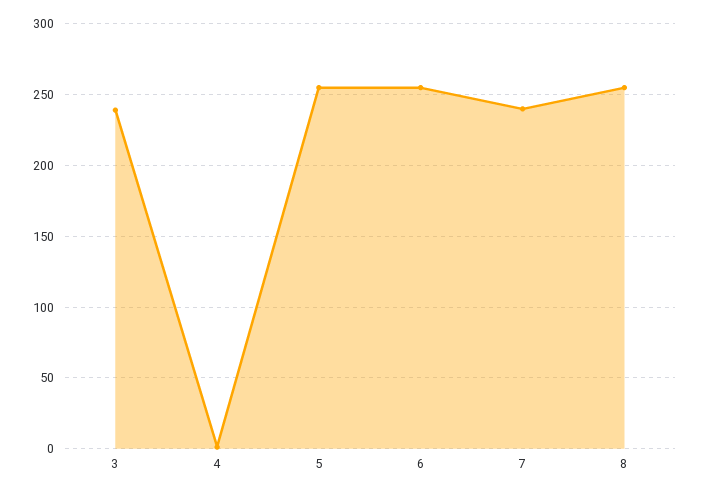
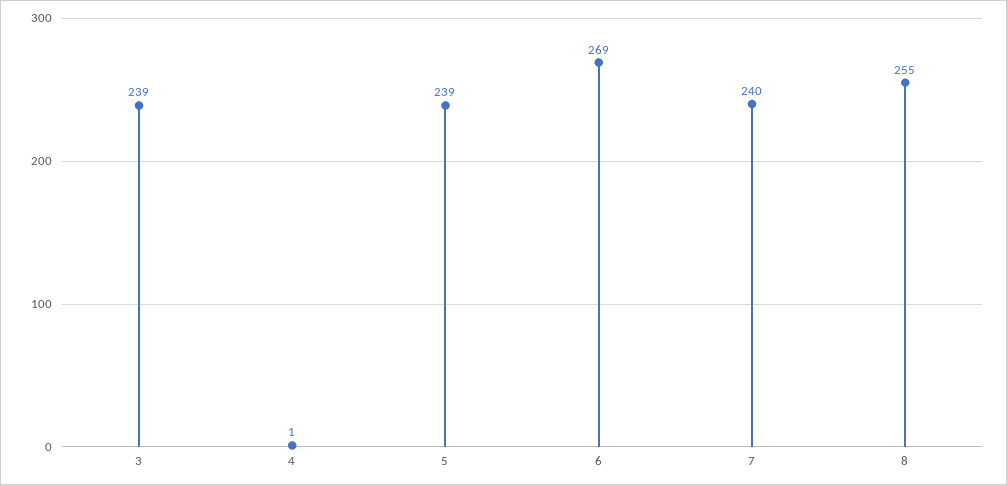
5: 255 -> 239
6: 255 -> 269

